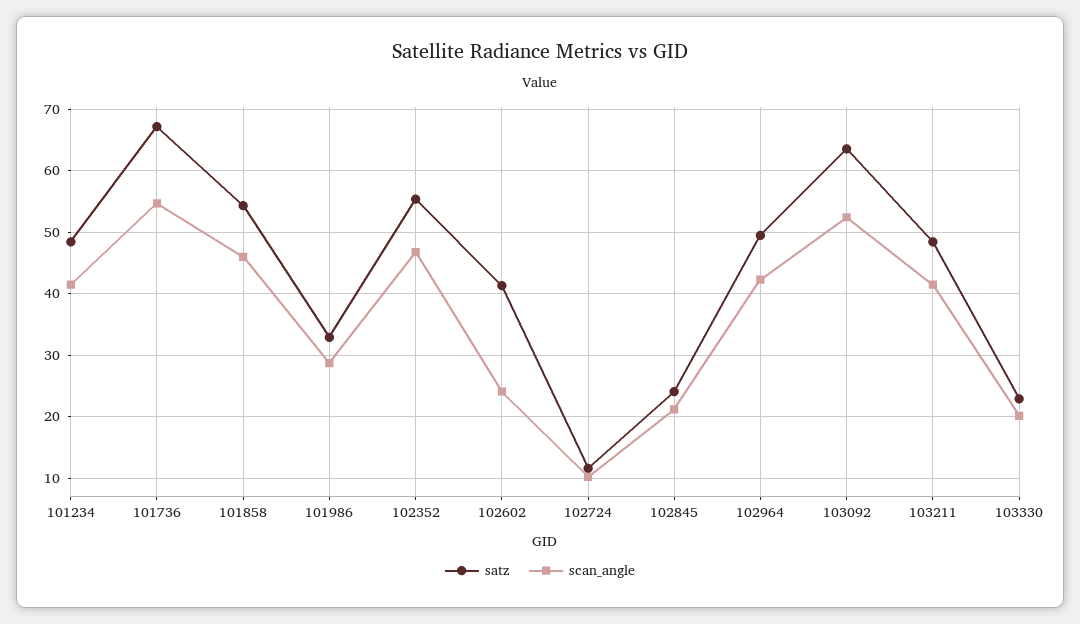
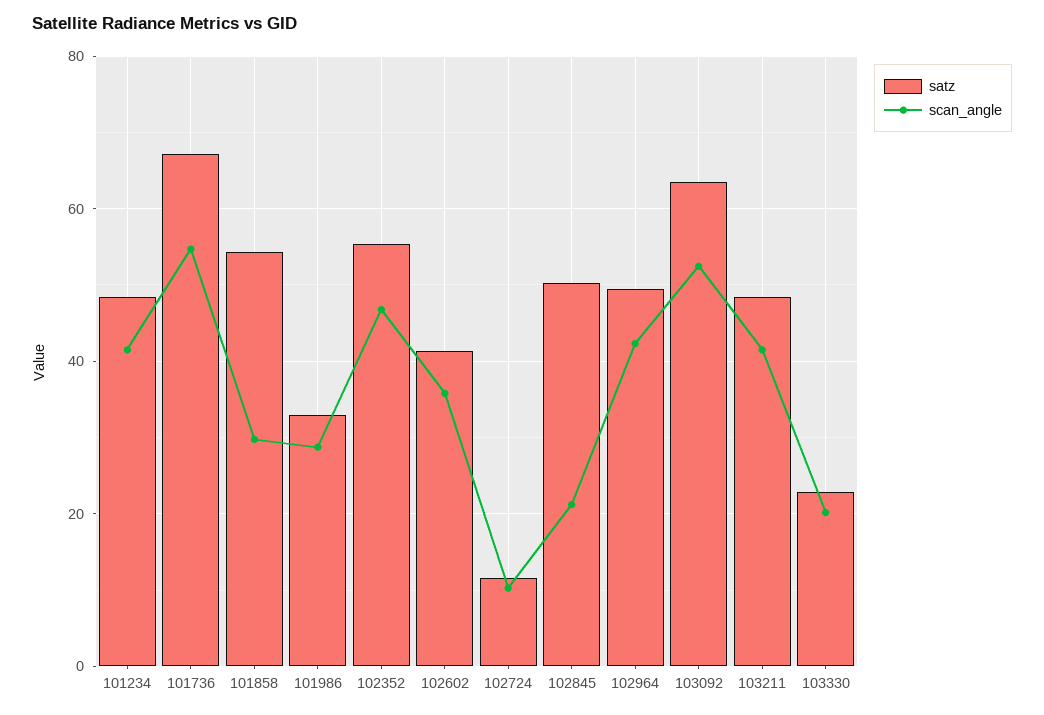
scan_angle, 101858: 46 -> 30
scan_angle, 102602: 24 -> 36
satz, 102845: 24 -> 50

